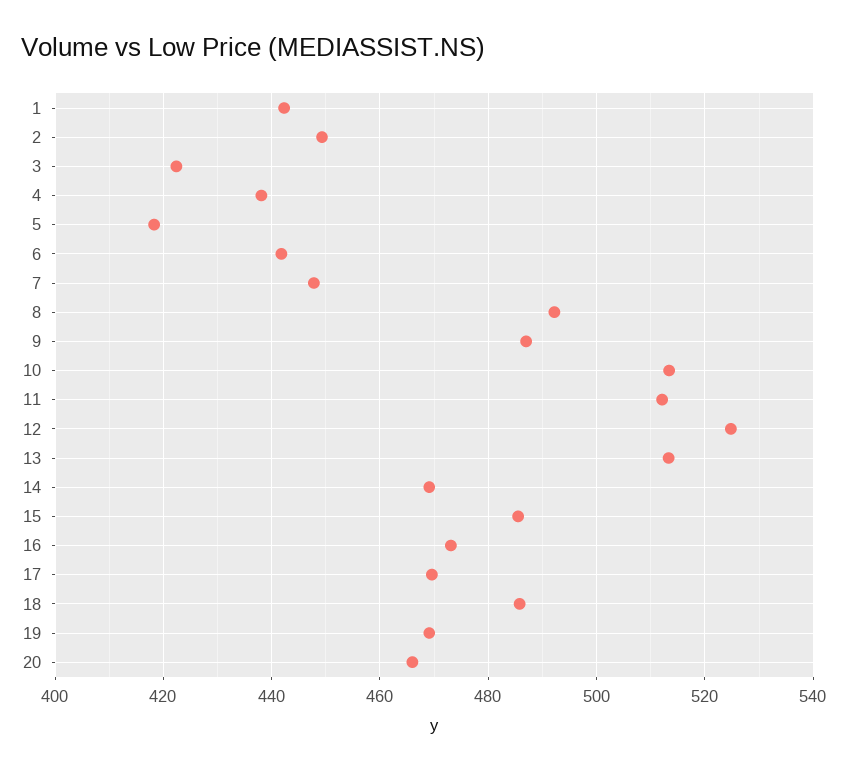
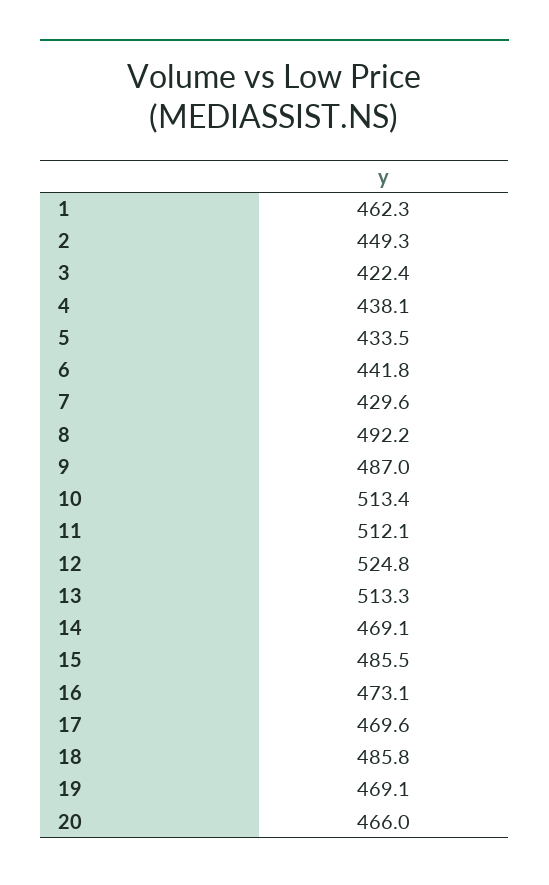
1: 442 -> 462.3
5: 418 -> 433.5
7: 448 -> 429.6

